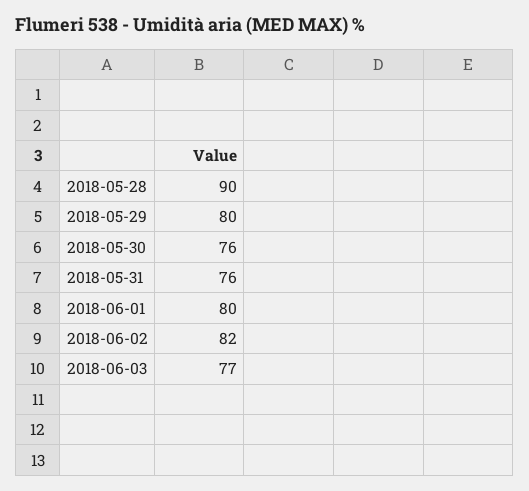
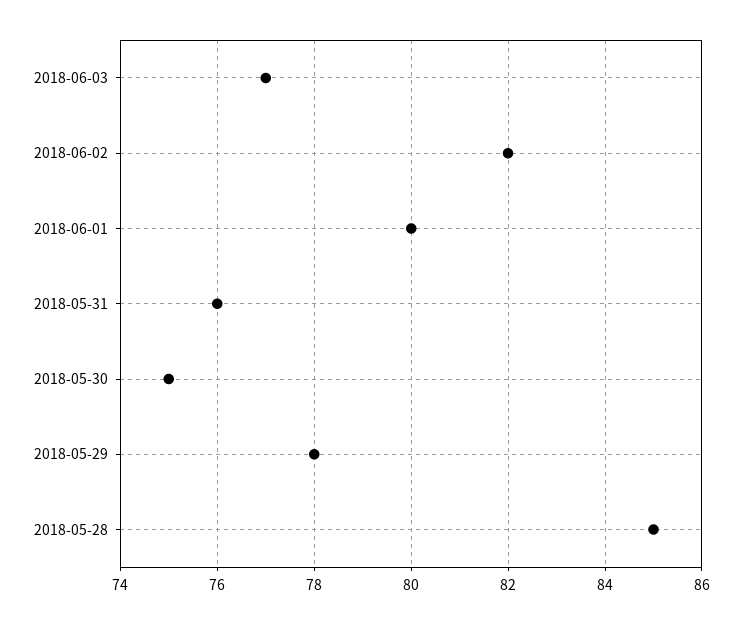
2018-05-28: 90 -> 85
2018-05-29: 80 -> 78
2018-05-30: 76 -> 75

